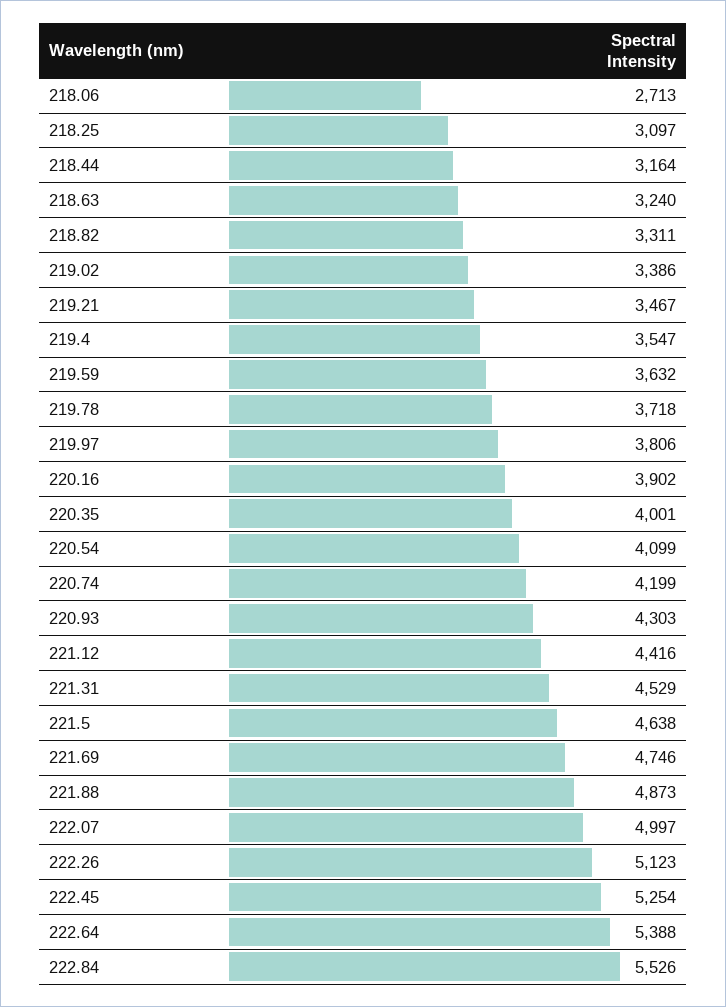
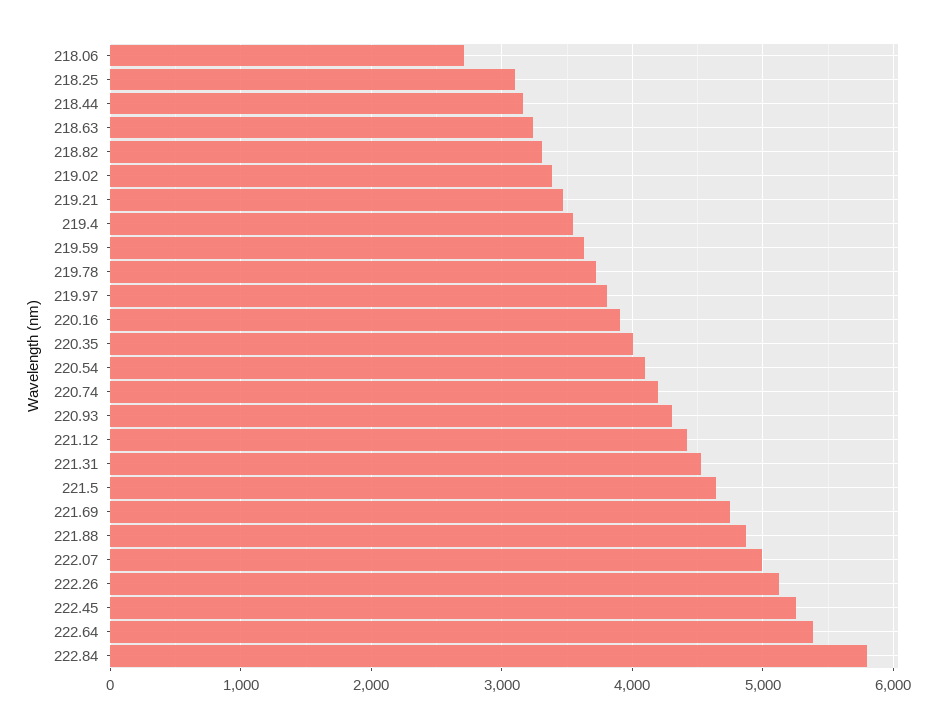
222.84: 5526 -> 5800

